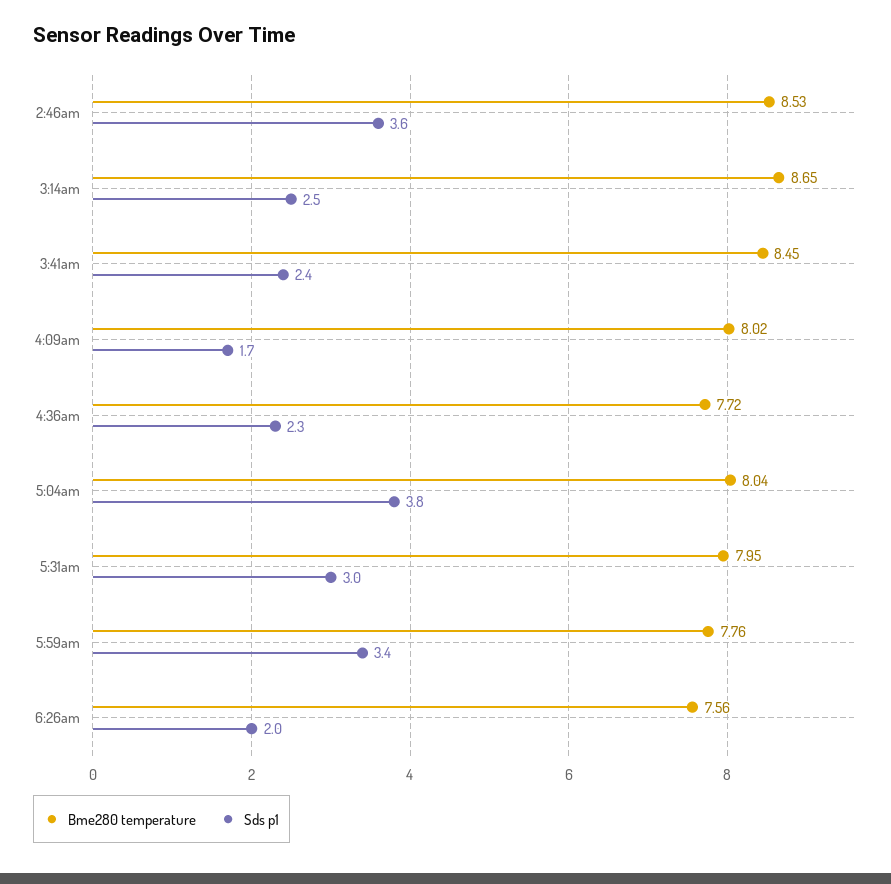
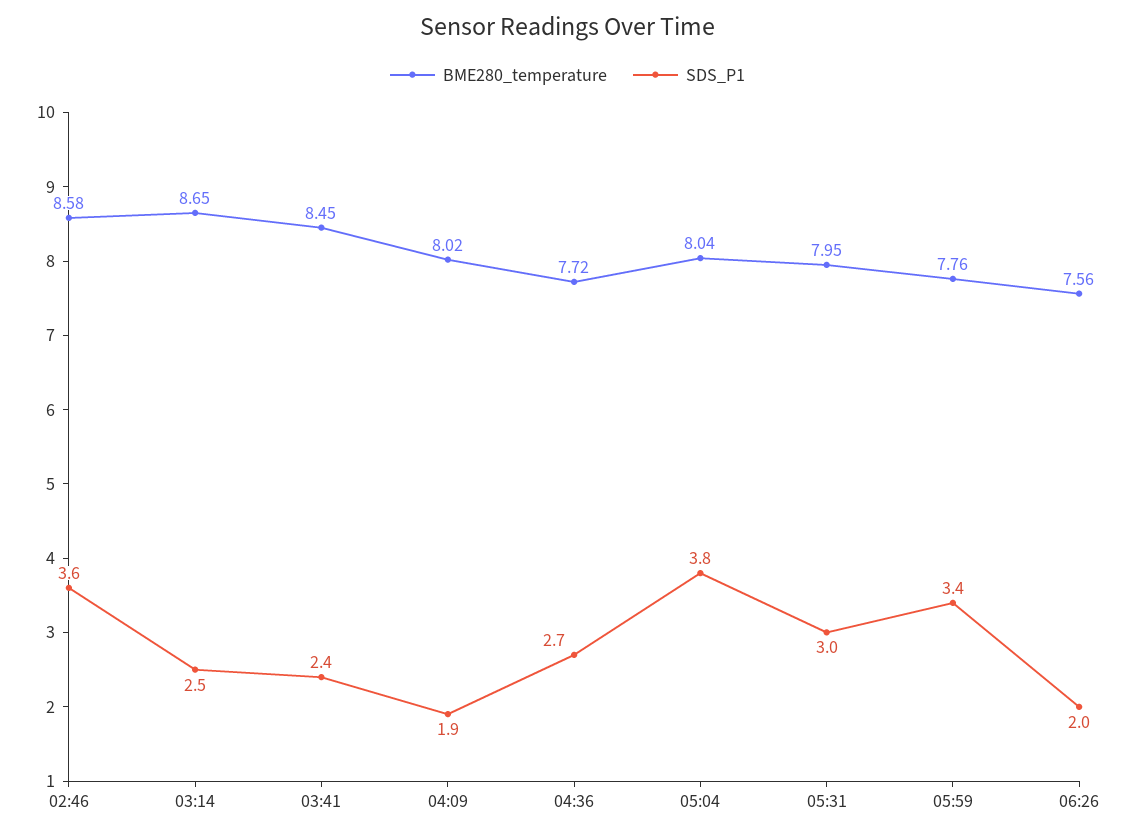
Bme280 temperature, 2:46am: 8.53 -> 8.58
Sds p1, 4:09am: 1.7 -> 1.9
Sds p1, 4:36am: 2.3 -> 2.7

